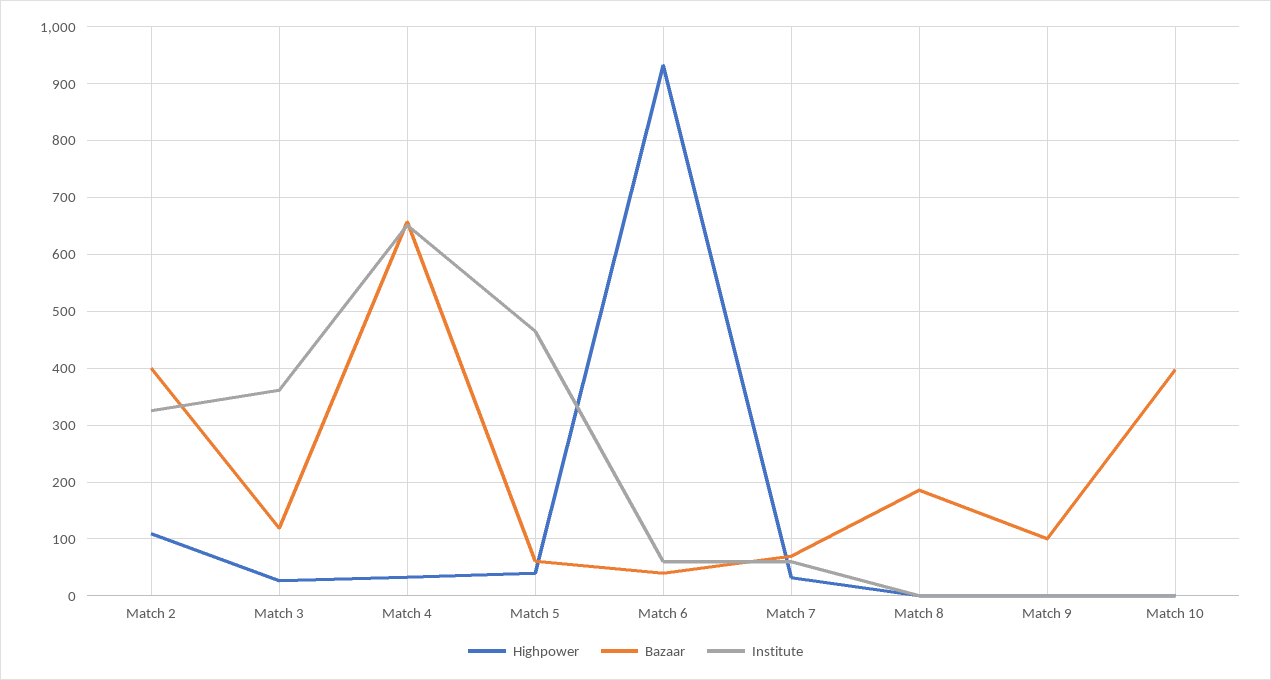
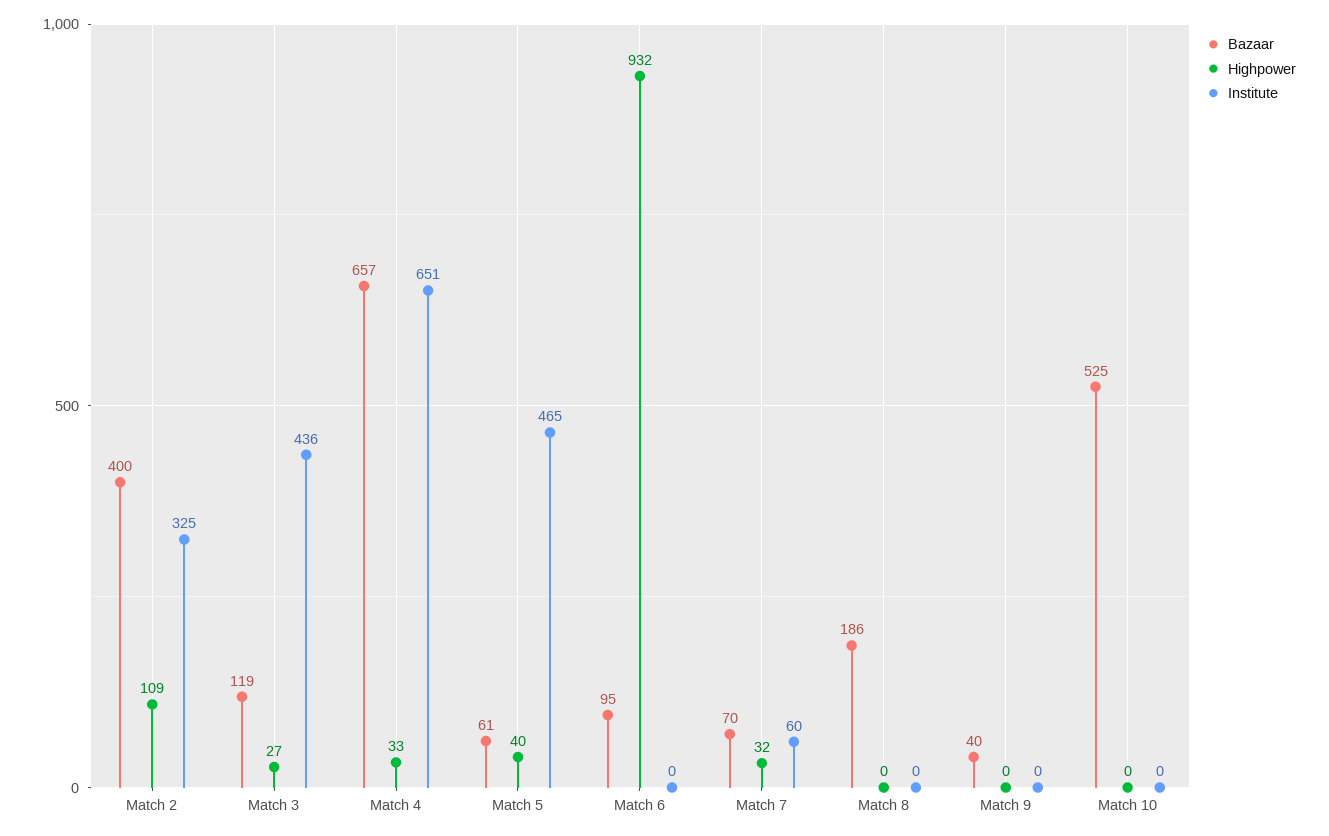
Institute, Match 3: 360 -> 436
Bazaar, Match 6: 40 -> 95
Institute, Match 6: 60 -> 0
Bazaar, Match 9: 100 -> 40
Bazaar, Match 10: 400 -> 525

